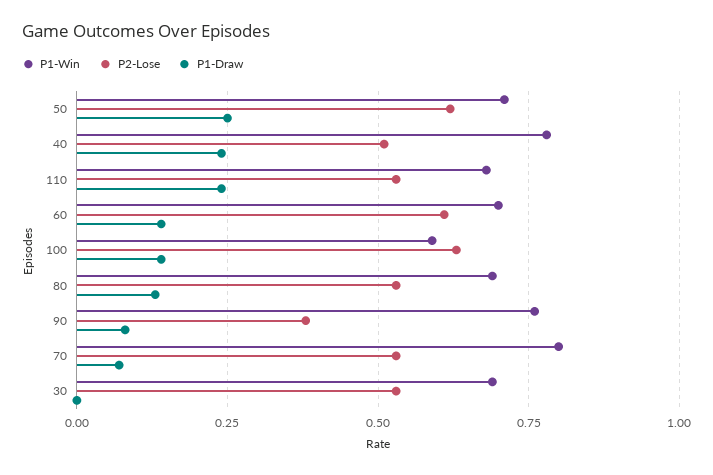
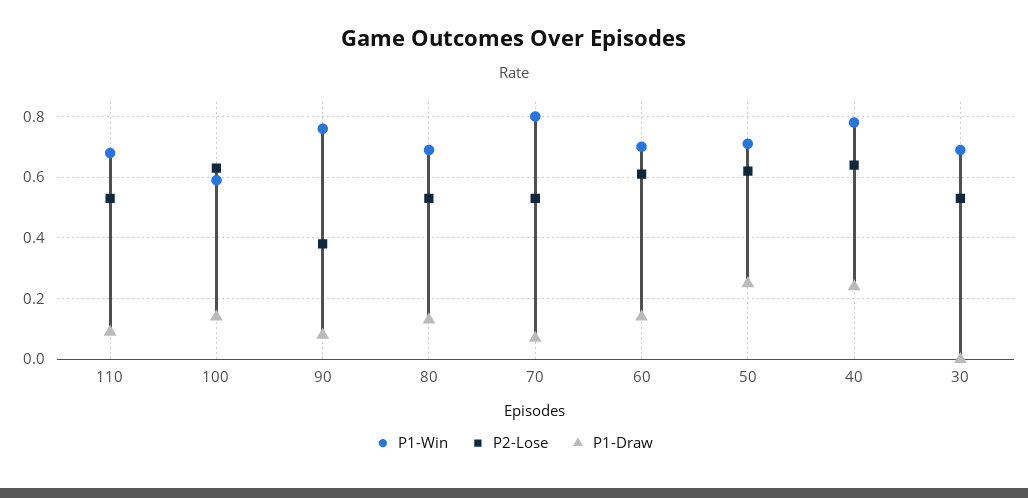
P2-Lose, 40: 0.5 -> 0.65
P1-Draw, 110: 0.25 -> 0.1

